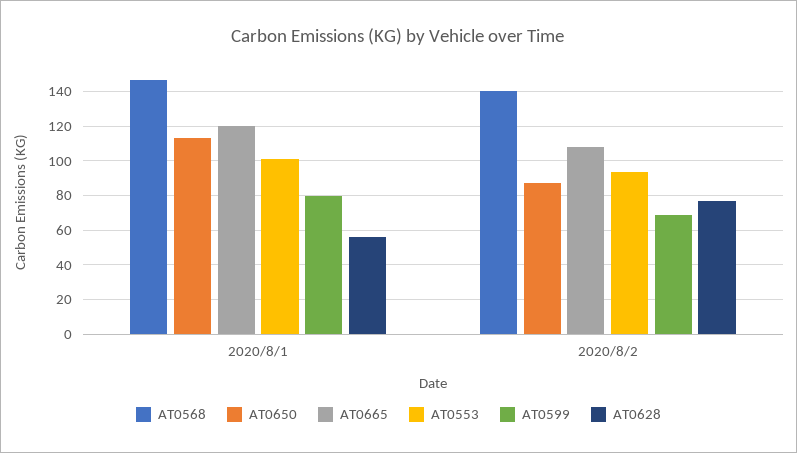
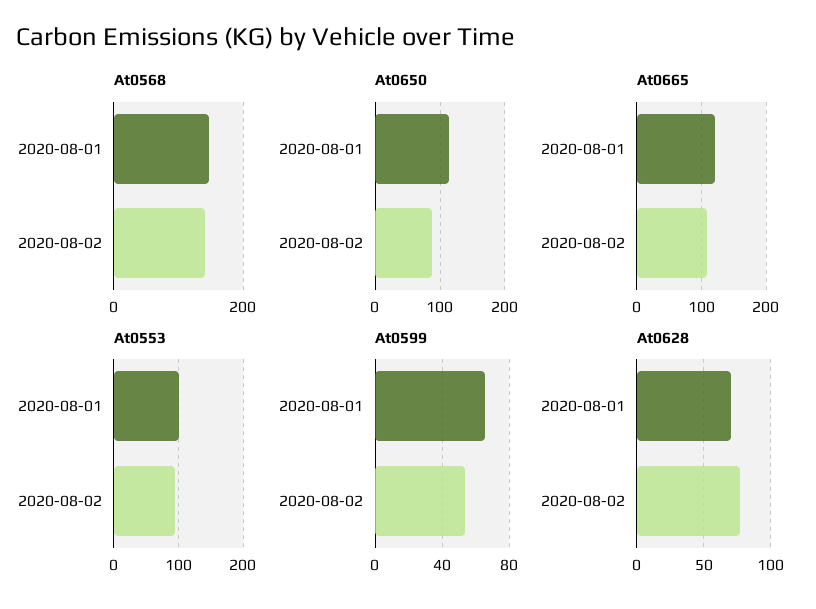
AT0599, 2020/8/1: 80 -> 65
AT0628, 2020/8/1: 55 -> 70
AT0599, 2020/8/2: 70 -> 55

